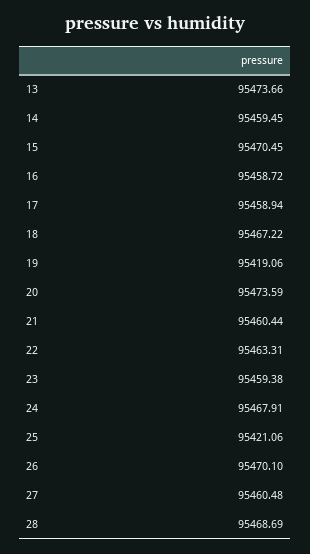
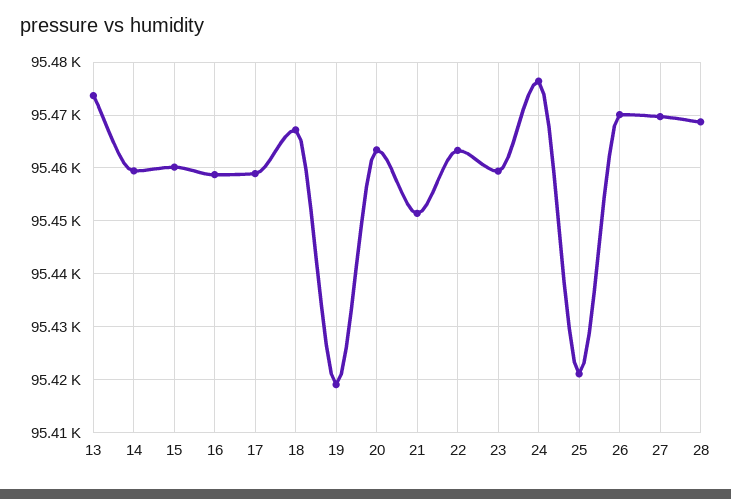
15: 95470.45 -> 95460
20: 95473.59 -> 95464
21: 95460.44 -> 95452
24: 95467.91 -> 95476
27: 95460.48 -> 95470

